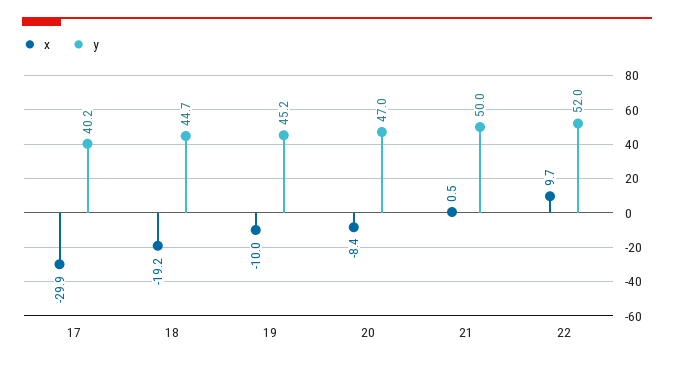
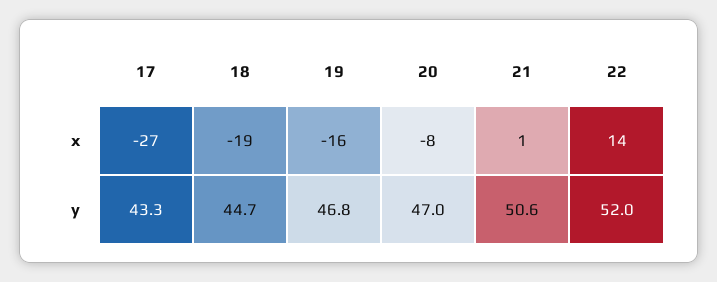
x, 17: -29.9 -> -27
y, 17: 40.2 -> 43.3
x, 19: -10 -> -16
y, 19: 45.2 -> 46.8
y, 21: 50 -> 50.6
x, 22: 9.7 -> 14

